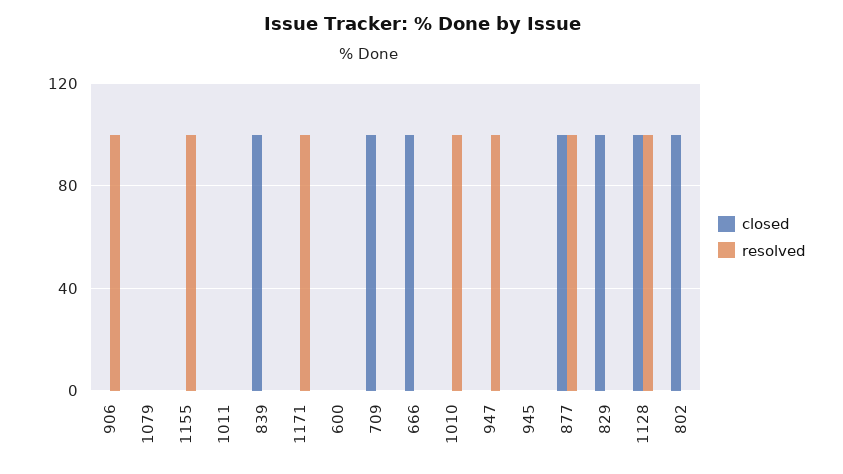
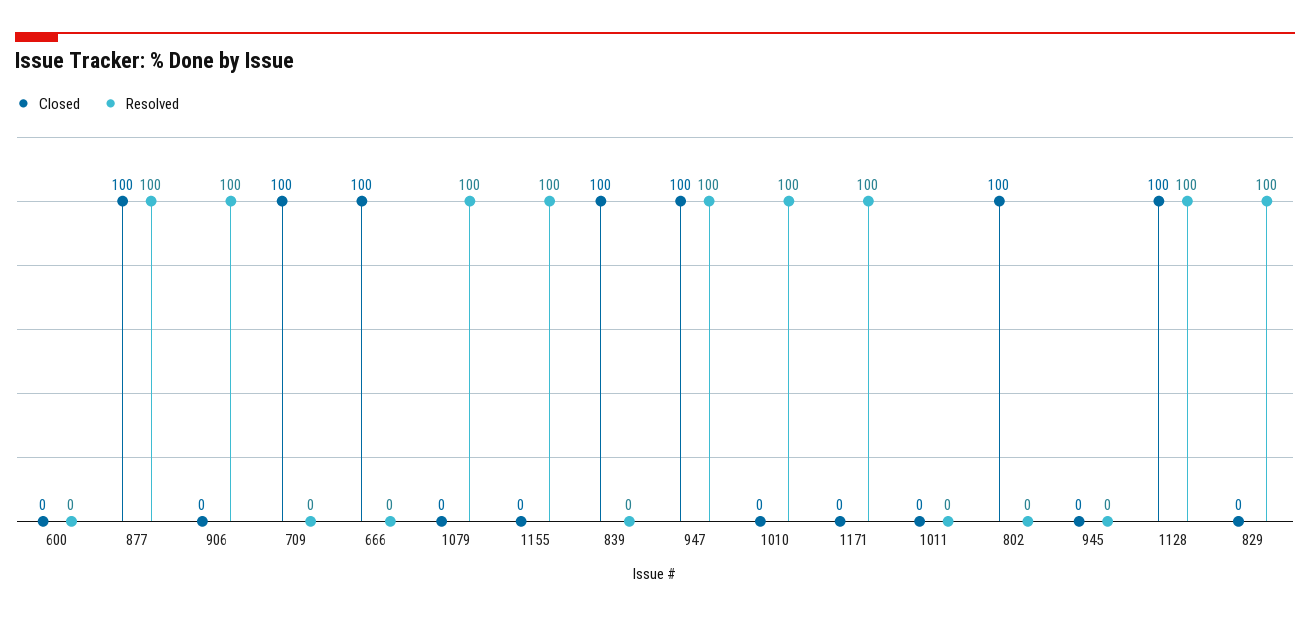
resolved, 1079: 0 -> 100
closed, 947: 0 -> 100
closed, 829: 100 -> 0
resolved, 829: 0 -> 100

